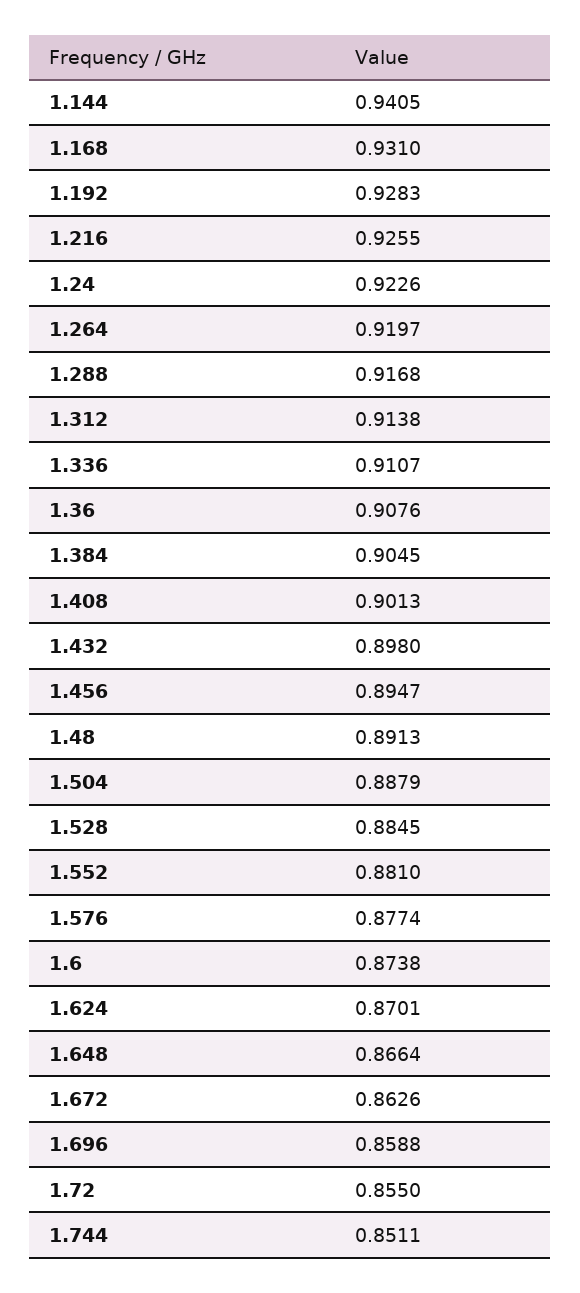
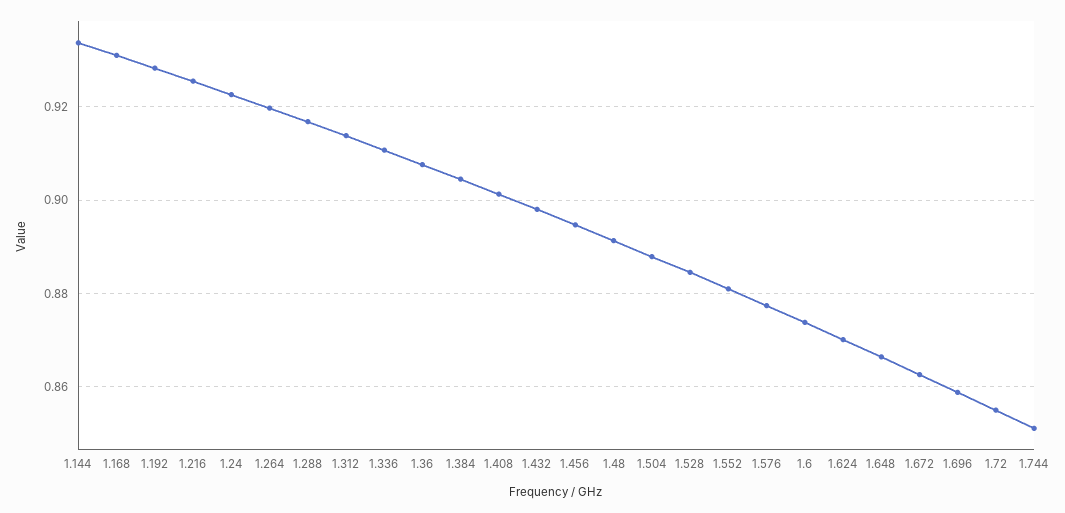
1.144: 0.9405 -> 0.934

